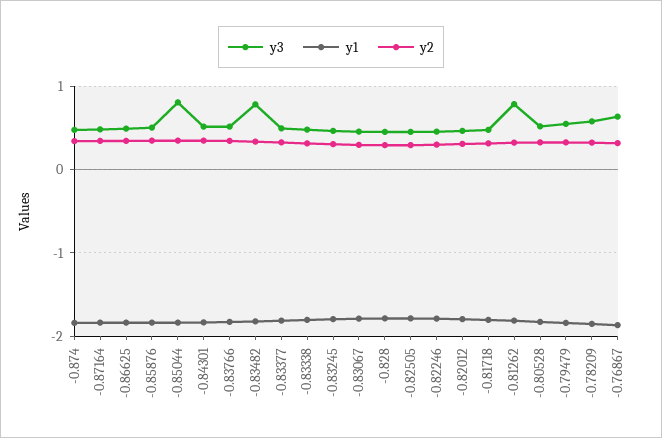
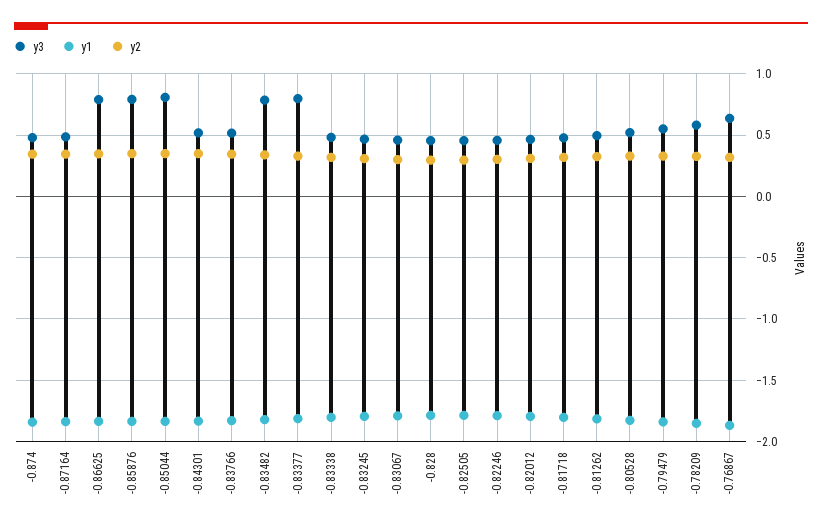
y3, -0.86625: 0.5 -> 0.8
y3, -0.85876: 0.5 -> 0.8
y3, -0.83377: 0.5 -> 0.8
y3, -0.81262: 0.8 -> 0.5

